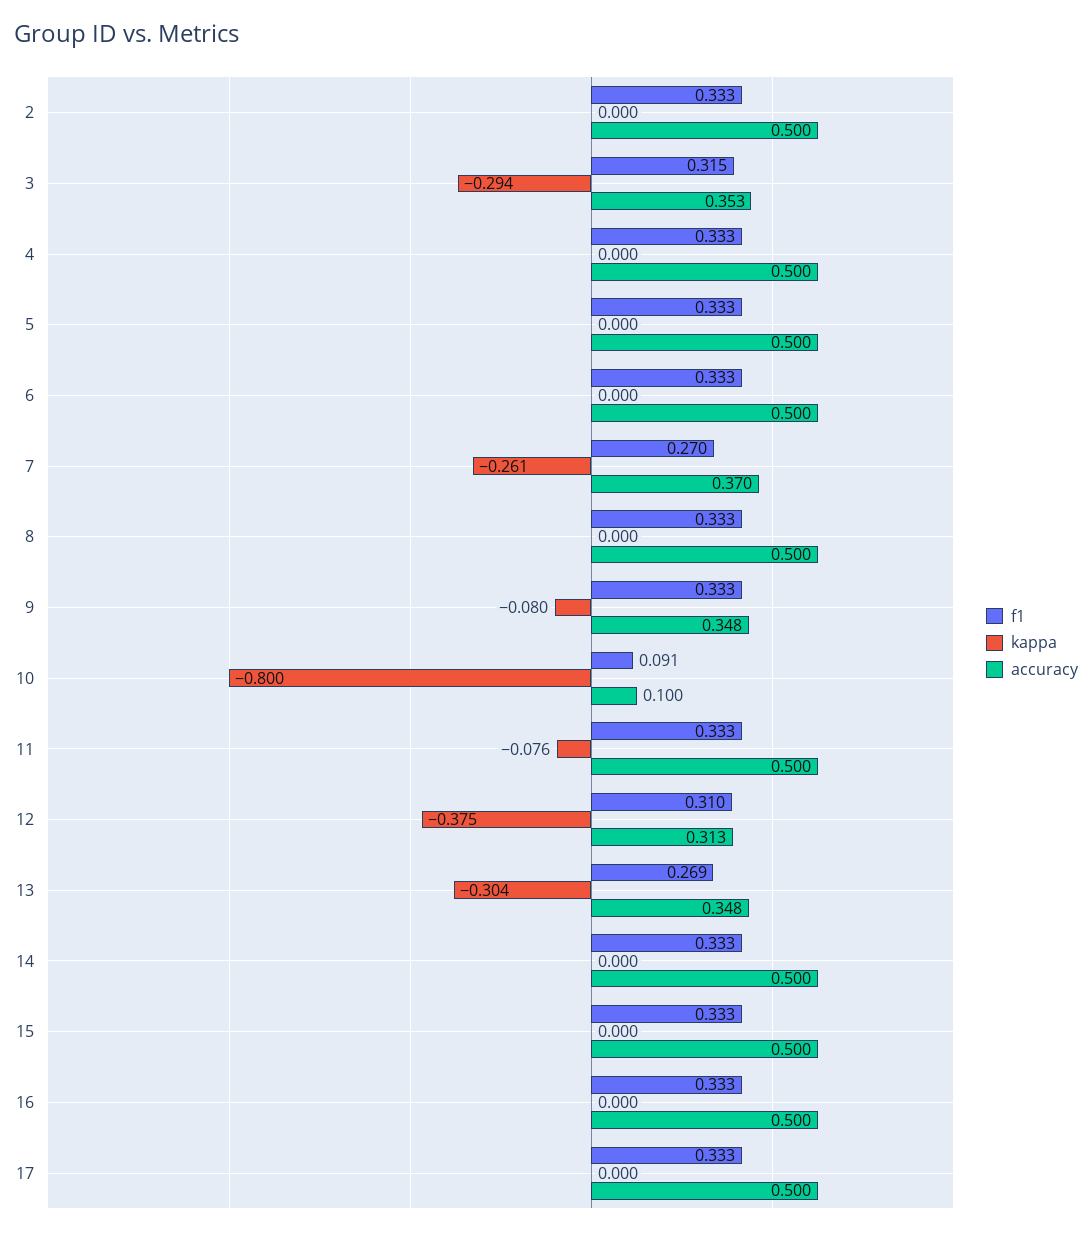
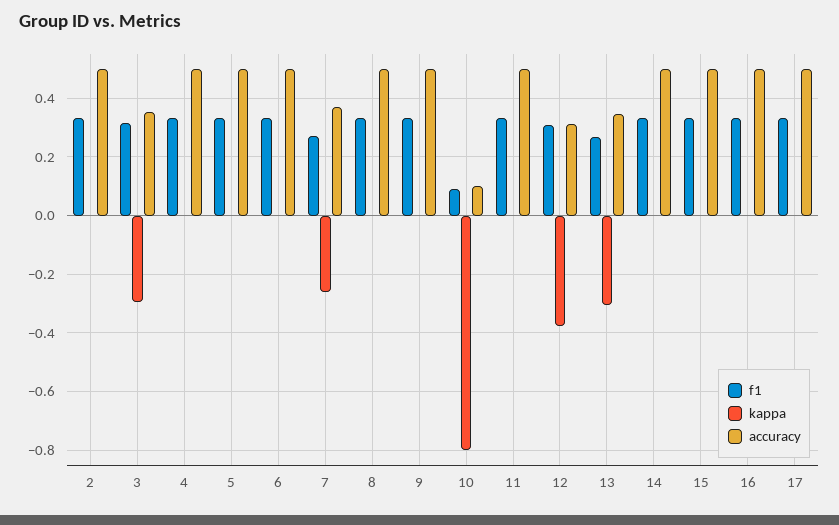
kappa, 9: -0.08 -> 0
accuracy, 9: 0.348 -> 0.5
kappa, 11: -0.076 -> 0

